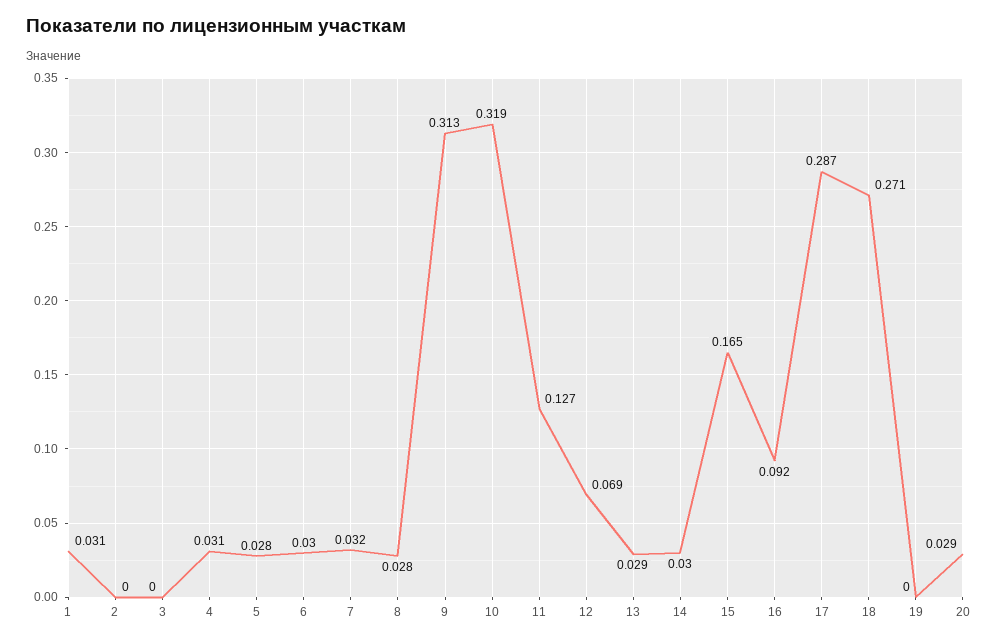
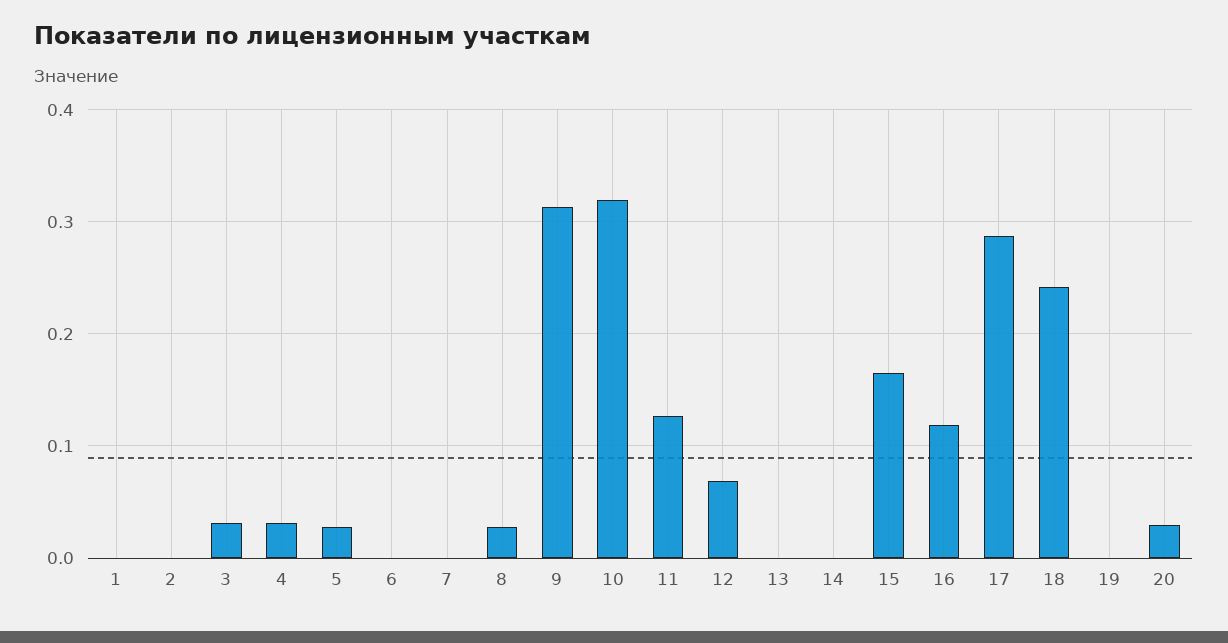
1: 0.031 -> 0
3: 0 -> 0.03
6: 0.03 -> 0
7: 0.032 -> 0
13: 0.029 -> 0
14: 0.03 -> 0
16: 0.092 -> 0.12
18: 0.271 -> 0.24

